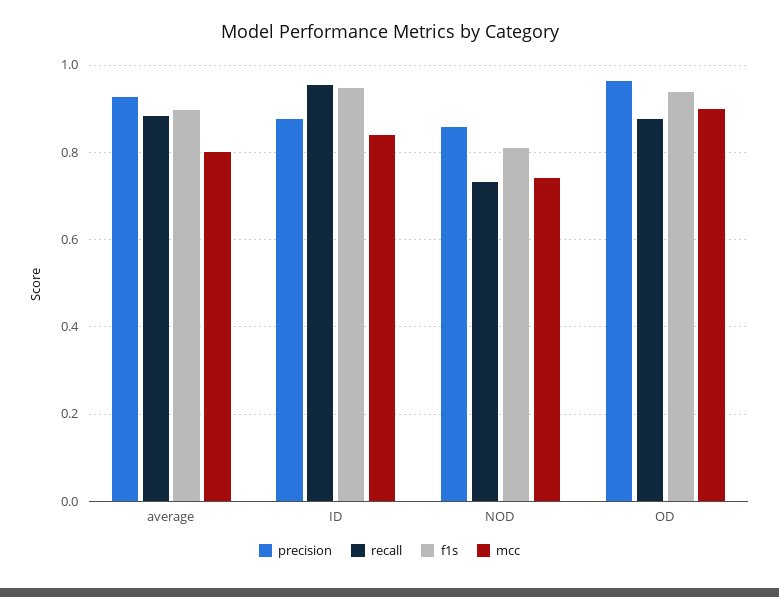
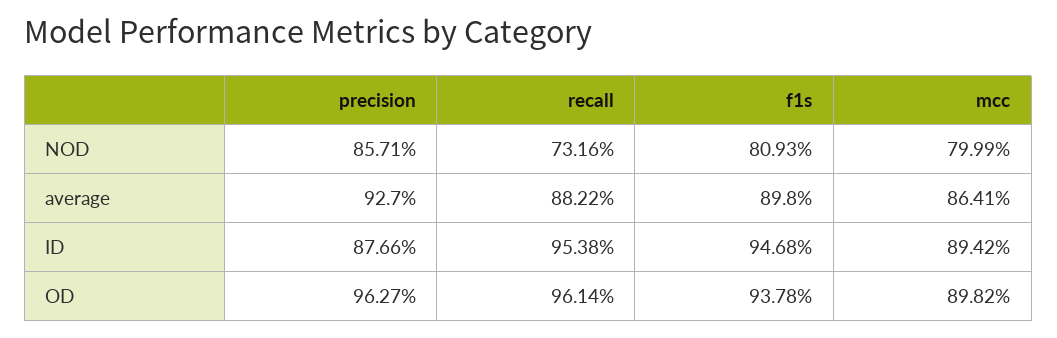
mcc, average: 0.8 -> 0.8641
mcc, ID: 0.84 -> 0.8942
mcc, NOD: 0.74 -> 0.7999
recall, OD: 0.88 -> 0.9614

